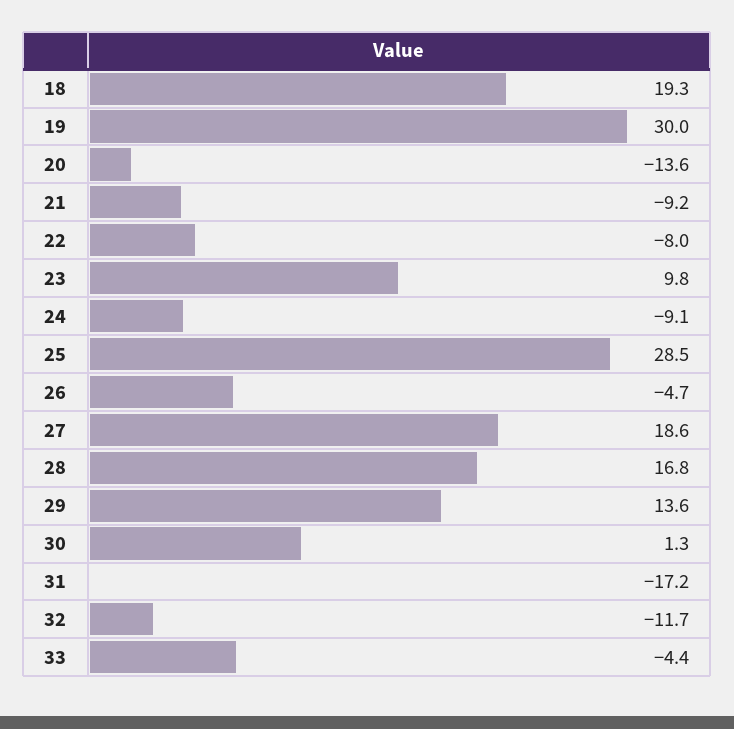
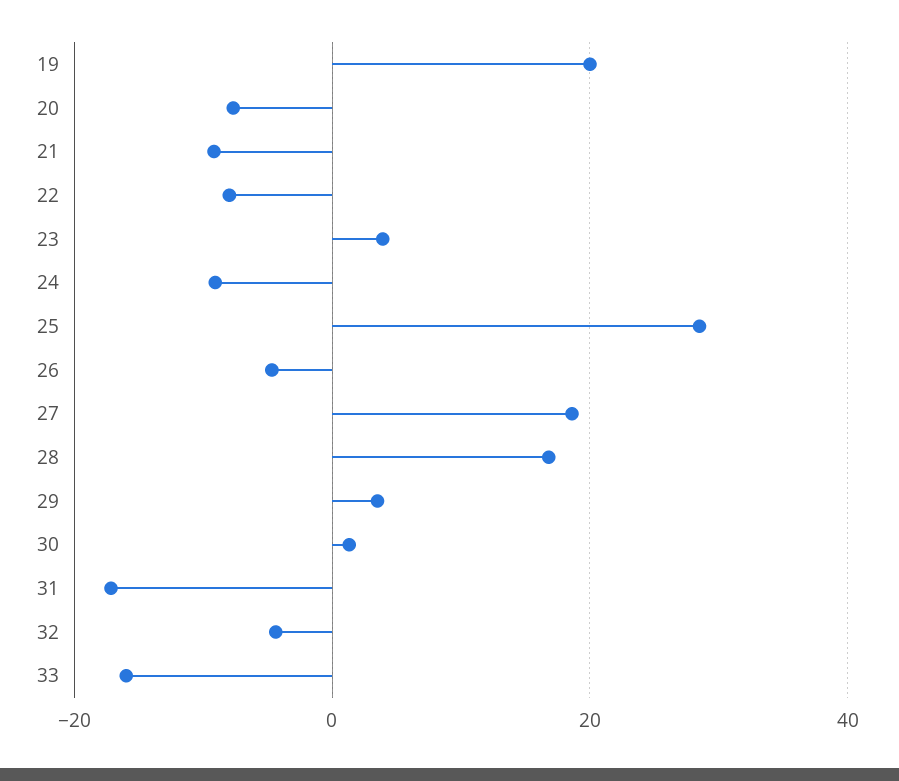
18: 19.3 -> none
19: 30 -> 20
20: -13.6 -> -8
23: 9.8 -> 4
29: 13.6 -> 4
32: -11.7 -> -4
33: -4.4 -> -16

